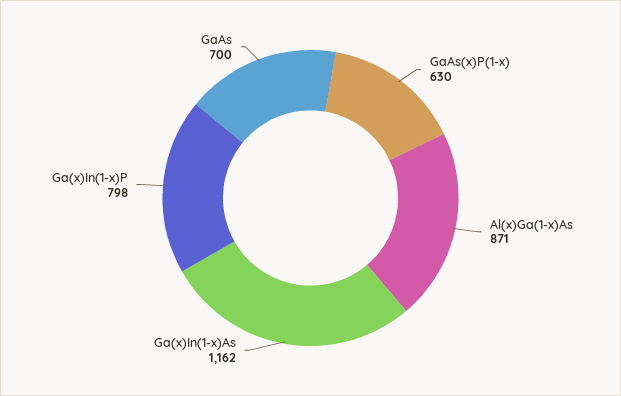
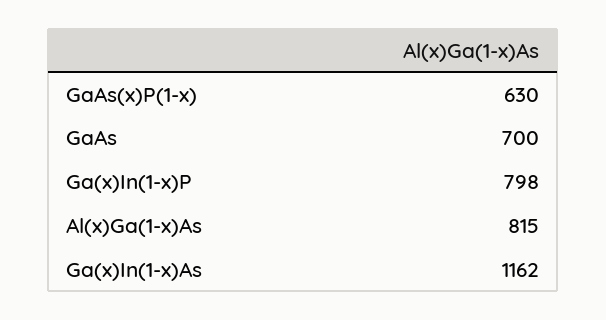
Al(x)Ga(1-x)As: 871 -> 815

